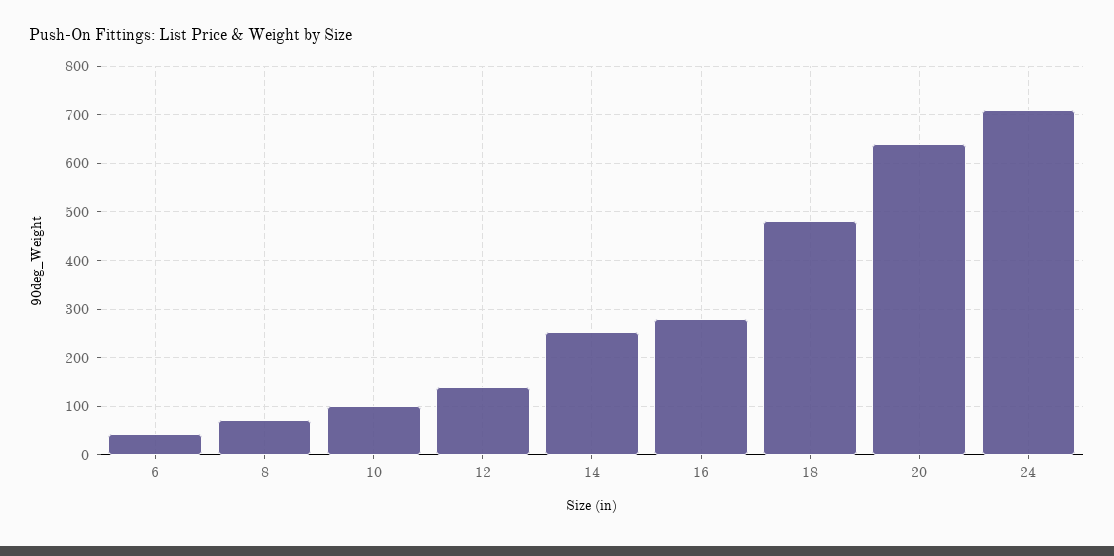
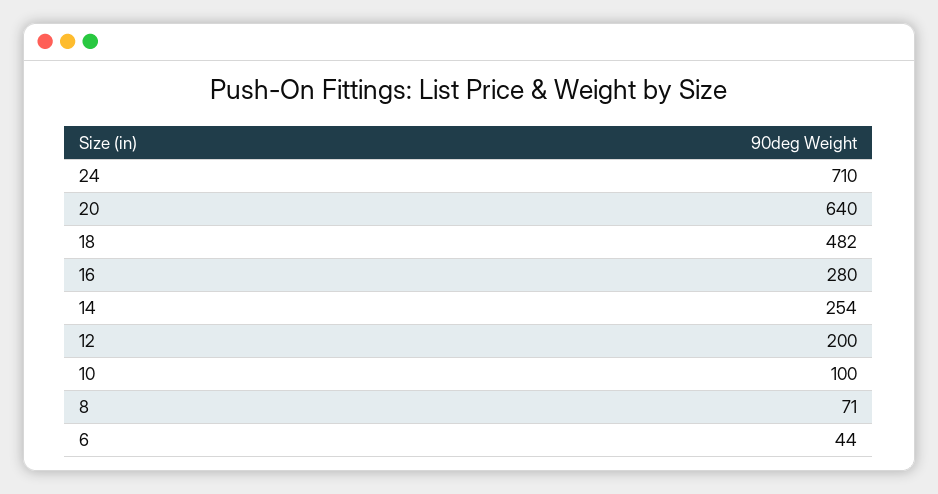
12: 140 -> 200

